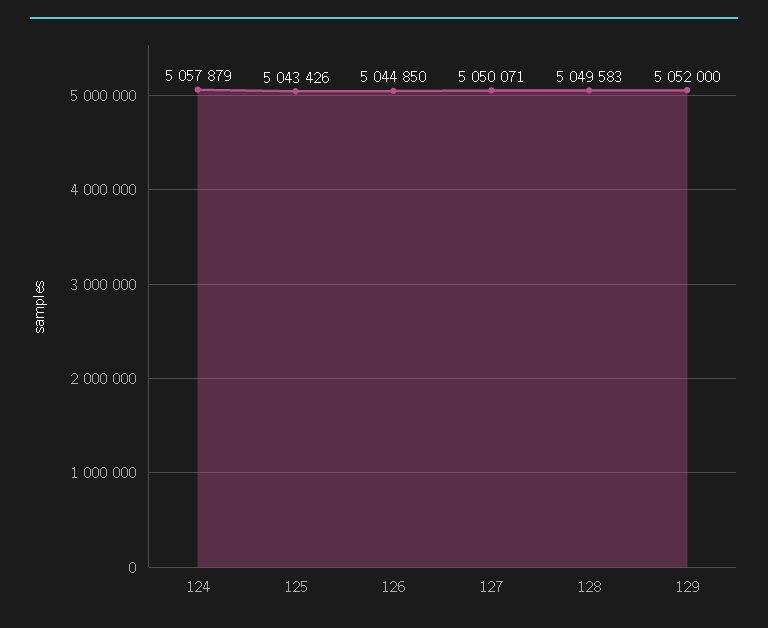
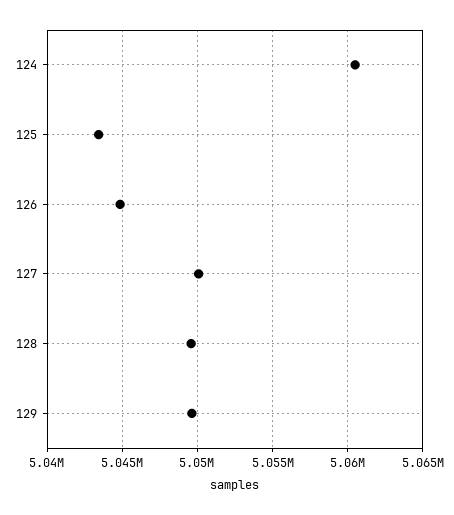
124: 5057879 -> 5060500
129: 5052000 -> 5049500

